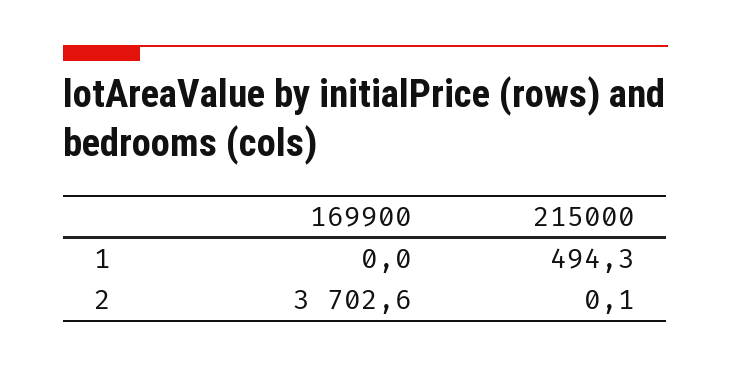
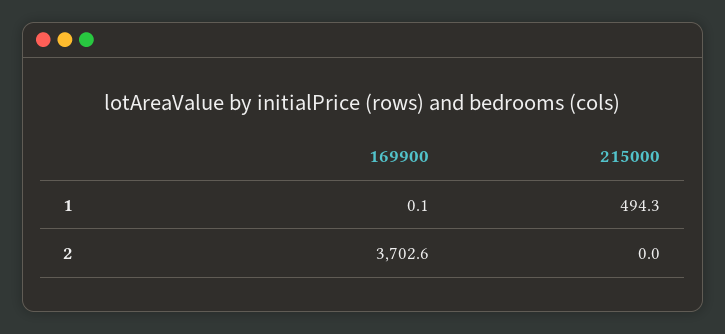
169900, 1: 0 -> 0.1
215000, 2: 0.1 -> 0

